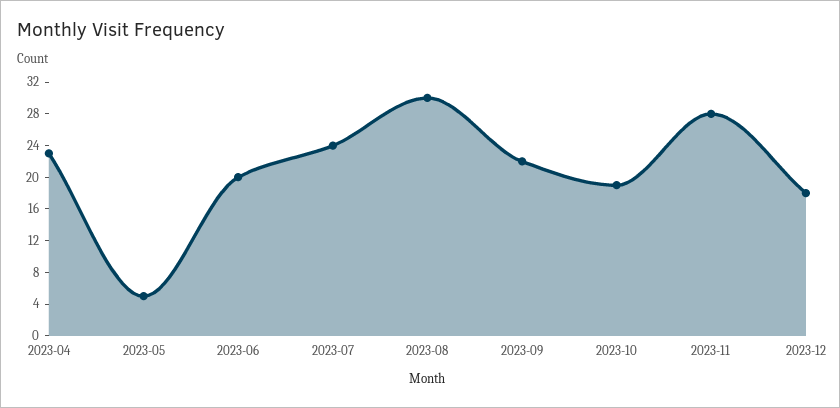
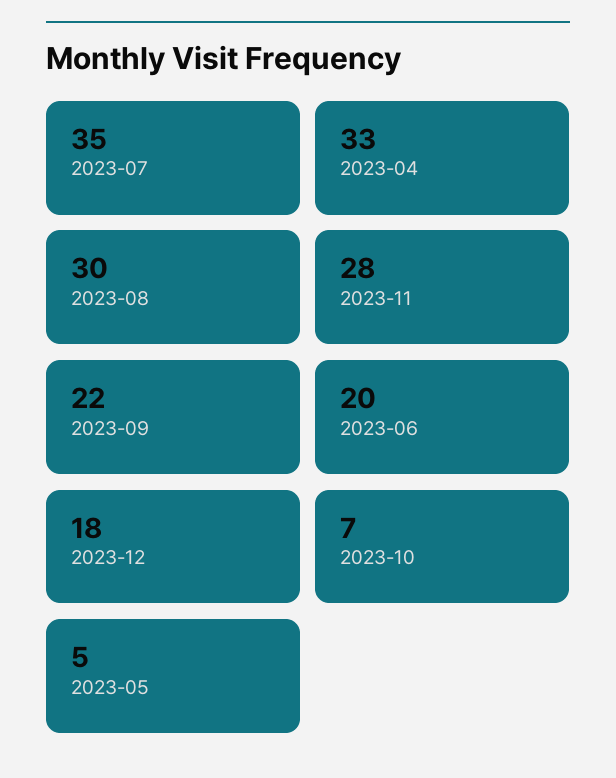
2023-04: 24 -> 33
2023-07: 24 -> 35
2023-10: 20 -> 7

